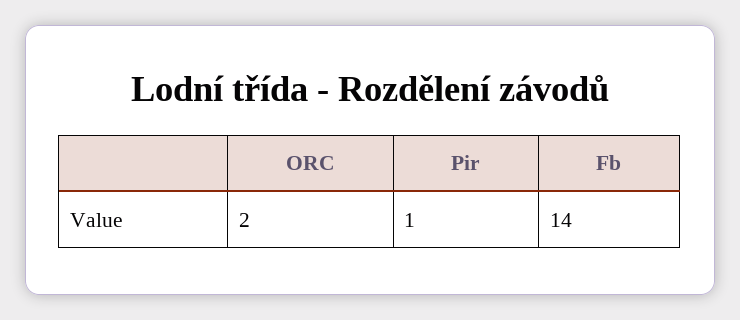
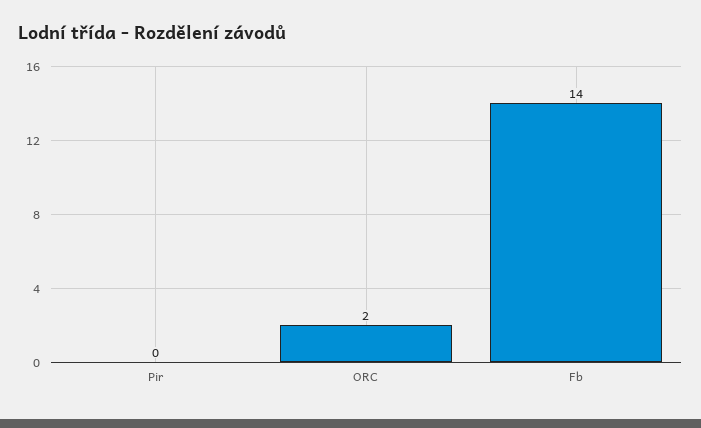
Pir: 1 -> 0

